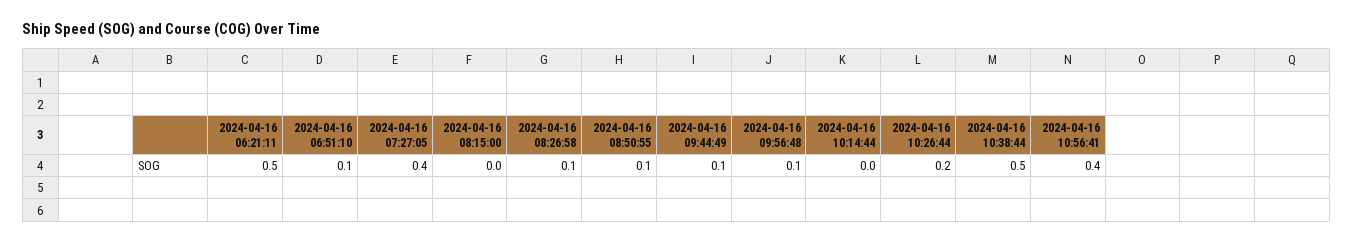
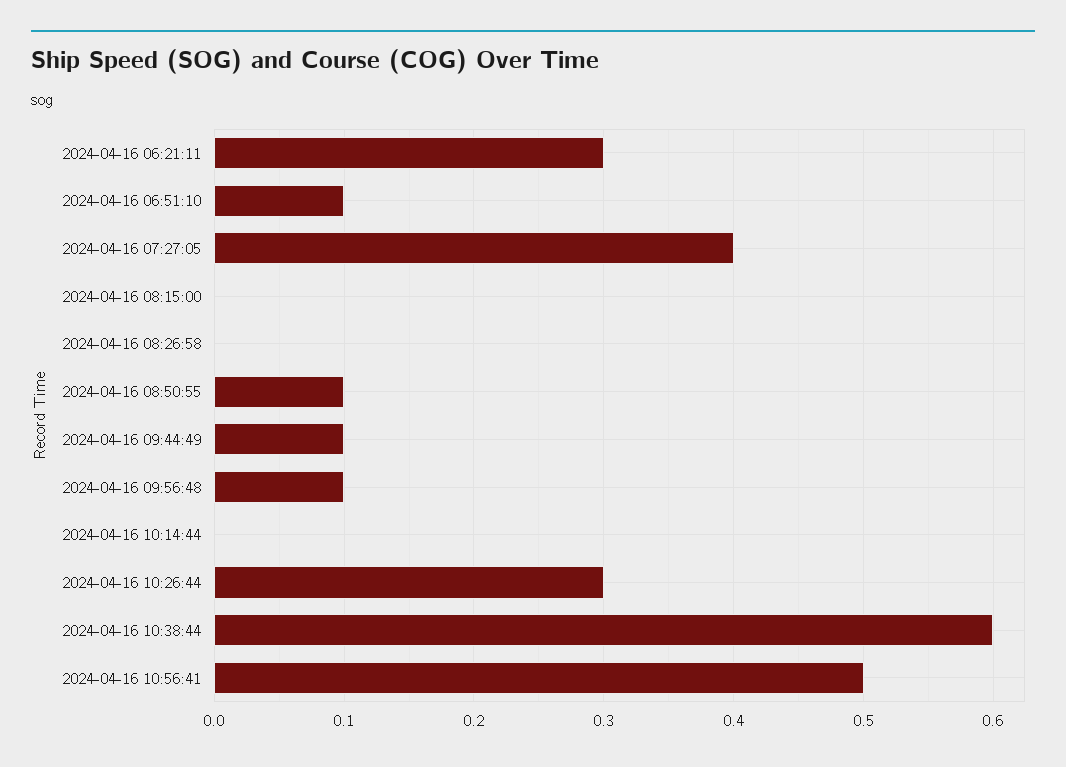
2024-04-16 06:21:11: 0.5 -> 0.3
2024-04-16 08:26:58: 0.1 -> 0
2024-04-16 10:26:44: 0.2 -> 0.3
2024-04-16 10:38:44: 0.5 -> 0.6
2024-04-16 10:56:41: 0.4 -> 0.5

